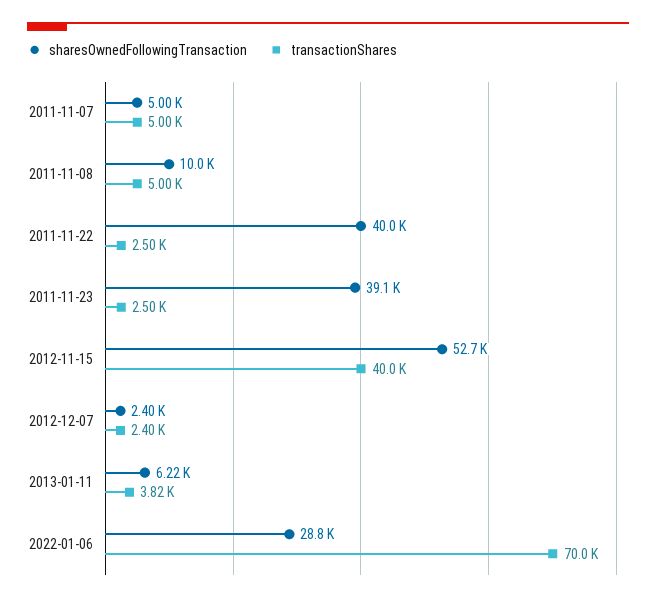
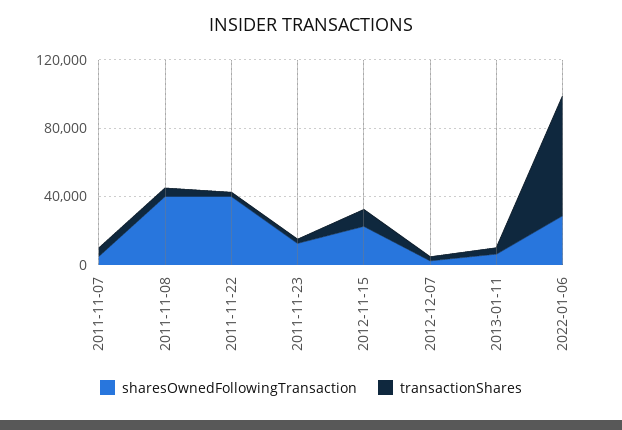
sharesOwnedFollowingTransaction, 2011-11-08: 10000 -> 40000
sharesOwnedFollowingTransaction, 2011-11-23: 39100 -> 10000
sharesOwnedFollowingTransaction, 2012-11-15: 52700 -> 20000
transactionShares, 2012-11-15: 40000 -> 10000

